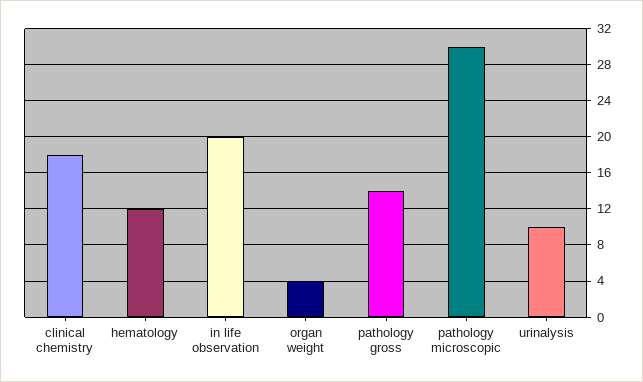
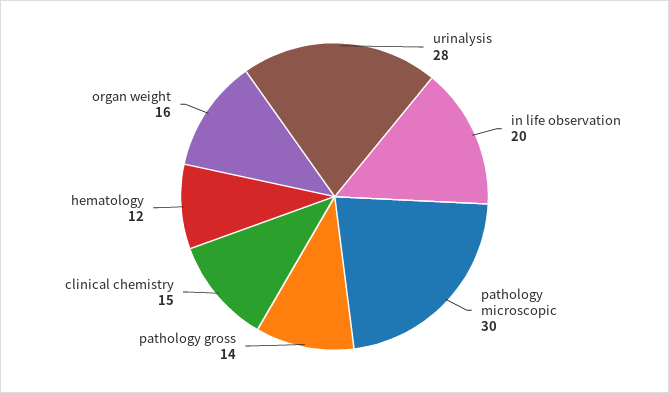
clinical chemistry: 18 -> 15
organ weight: 4 -> 16
urinalysis: 10 -> 28

